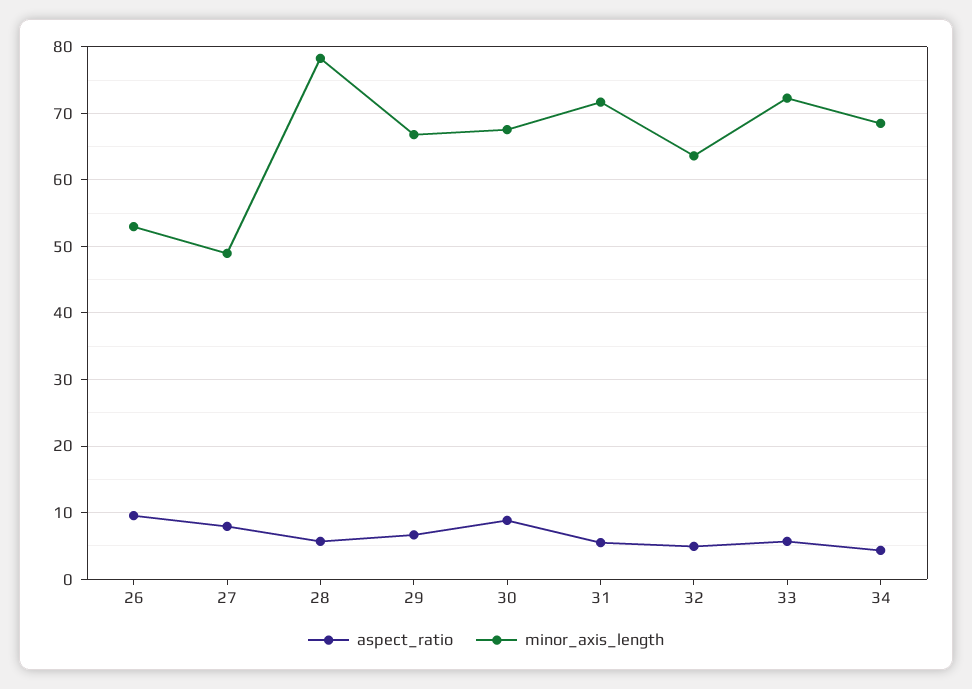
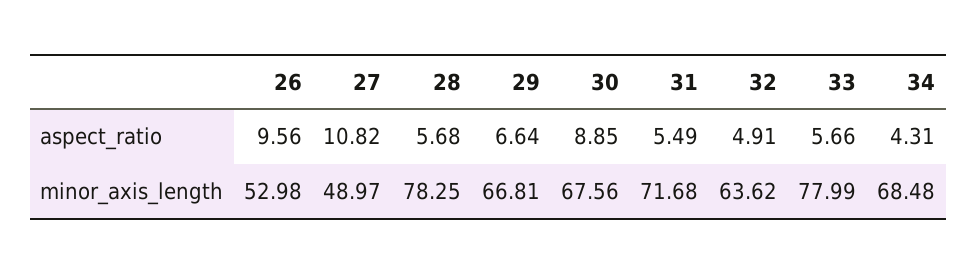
aspect_ratio, 27: 8 -> 10.82
minor_axis_length, 33: 72 -> 77.99

